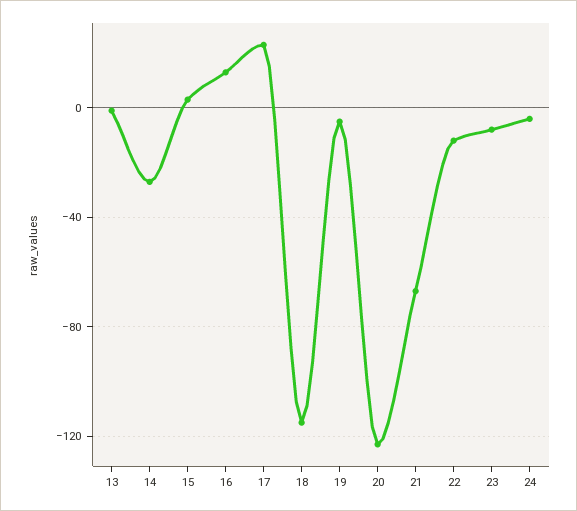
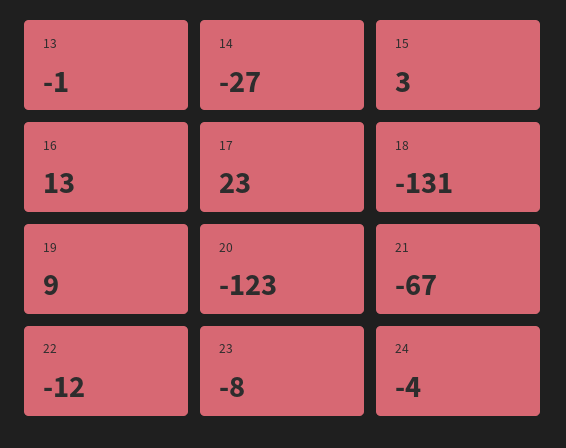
18: -115 -> -131
19: -5 -> 9

